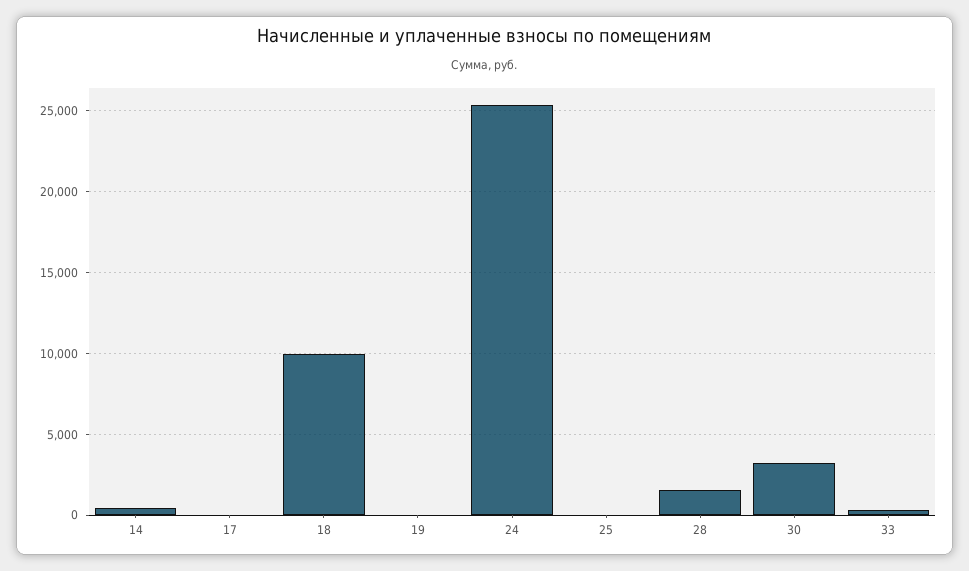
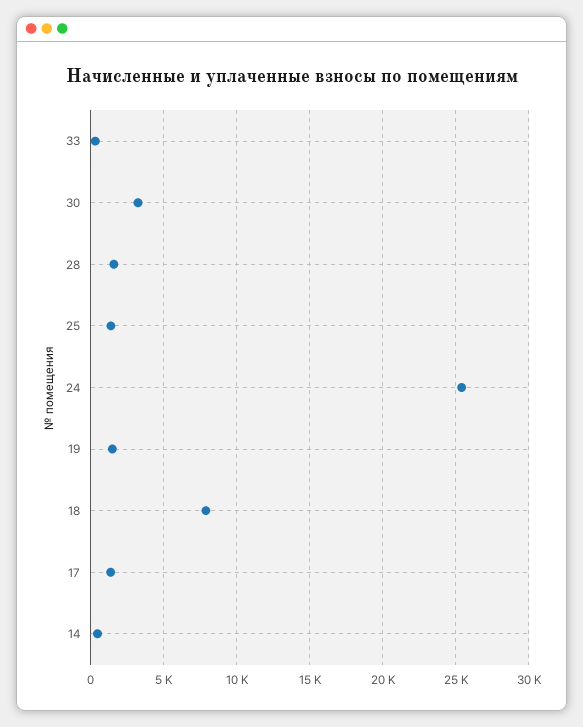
17: 0 -> 1500
18: 10000 -> 8000
19: 0 -> 1500
25: 0 -> 1500

